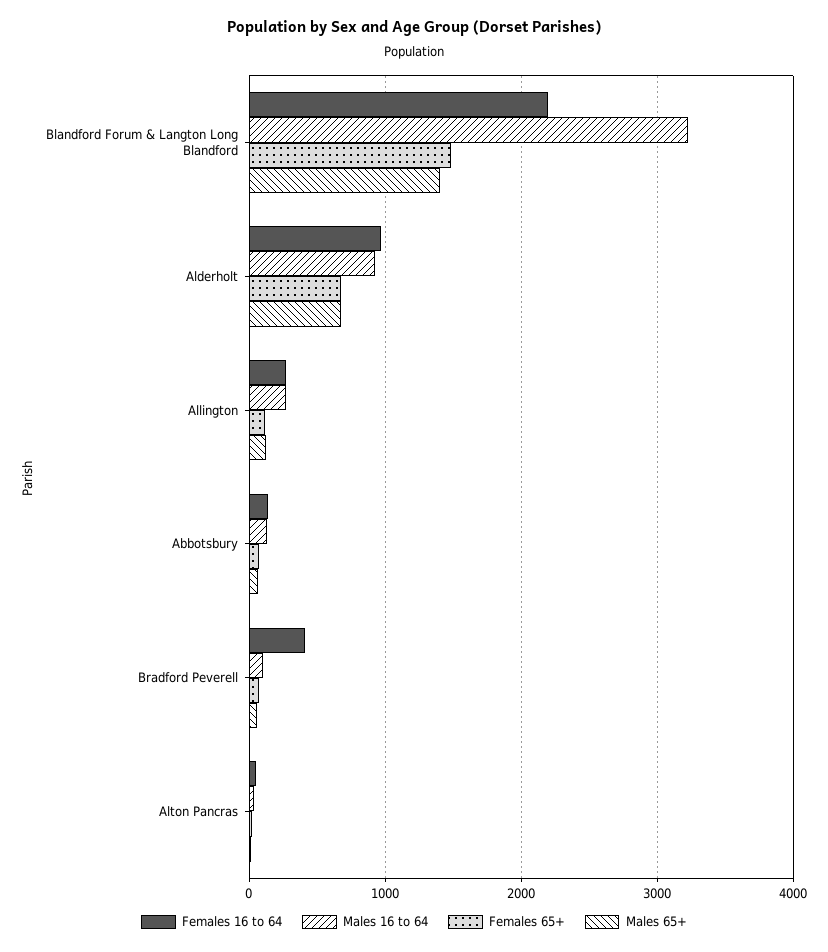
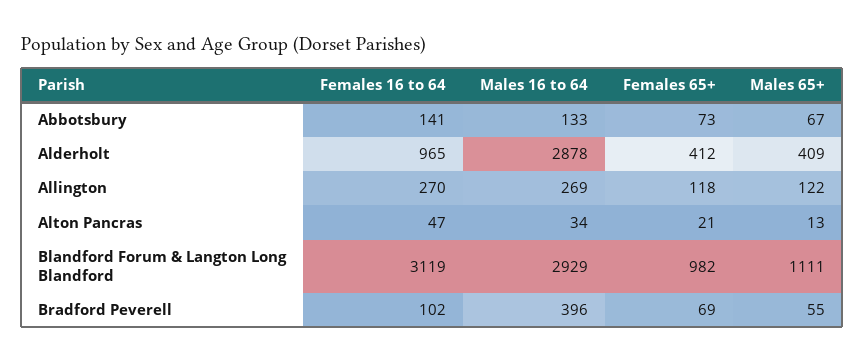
Females 16 to 64, Blandford Forum & Langton Long Blandford: 2200 -> 3119
Males 16 to 64, Blandford Forum & Langton Long Blandford: 3200 -> 2929
Females 65+, Blandford Forum & Langton Long Blandford: 1500 -> 982
Males 65+, Blandford Forum & Langton Long Blandford: 1400 -> 1111
Males 16 to 64, Alderholt: 900 -> 2878
Females 65+, Alderholt: 700 -> 412
Males 65+, Alderholt: 700 -> 409
Females 16 to 64, Bradford Peverell: 400 -> 102
Males 16 to 64, Bradford Peverell: 100 -> 396

